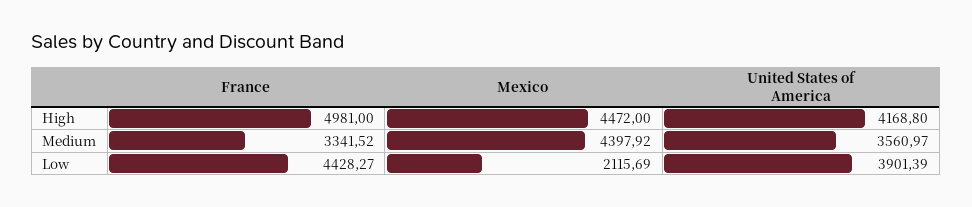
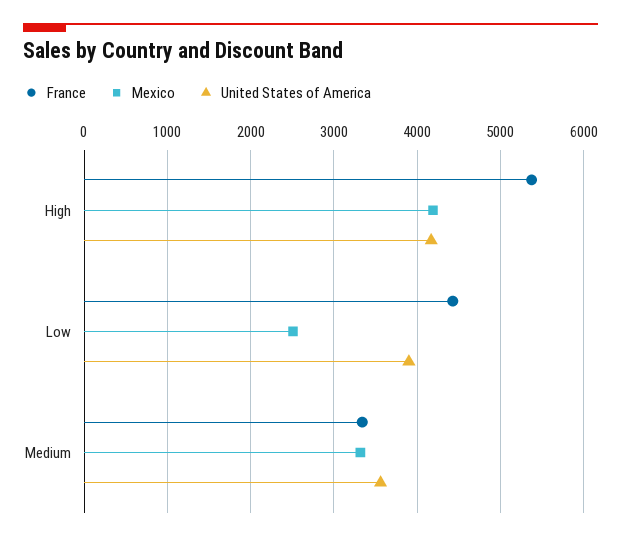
France, High: 4981 -> 5400
Mexico, High: 4472 -> 4200
Mexico, Medium: 4397.92 -> 3300
Mexico, Low: 2115.69 -> 2500

